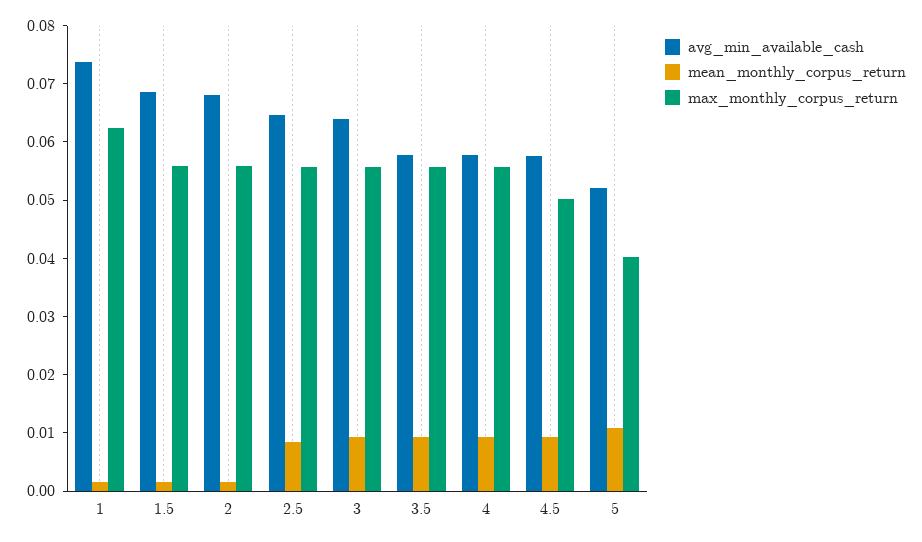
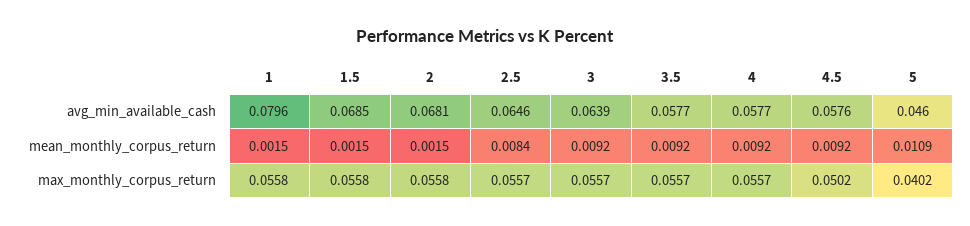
avg_min_available_cash, 1: 0.074 -> 0.0796
max_monthly_corpus_return, 1: 0.062 -> 0.0558
avg_min_available_cash, 5: 0.052 -> 0.046

